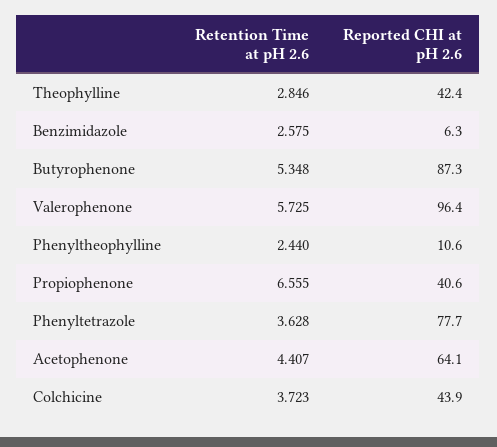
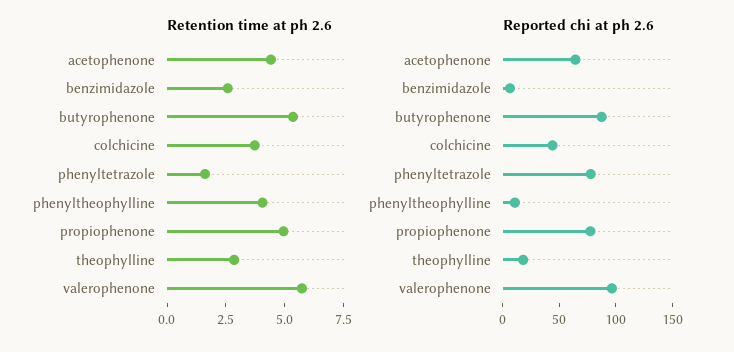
Reported CHI at pH 2.6, Theophylline: 42.4 -> 20
Retention Time at pH 2.6, Phenyltheophylline: 2.44 -> 4
Retention Time at pH 2.6, Propiophenone: 6.555 -> 5
Reported CHI at pH 2.6, Propiophenone: 40.6 -> 80
Retention Time at pH 2.6, Phenyltetrazole: 3.628 -> 1.5

